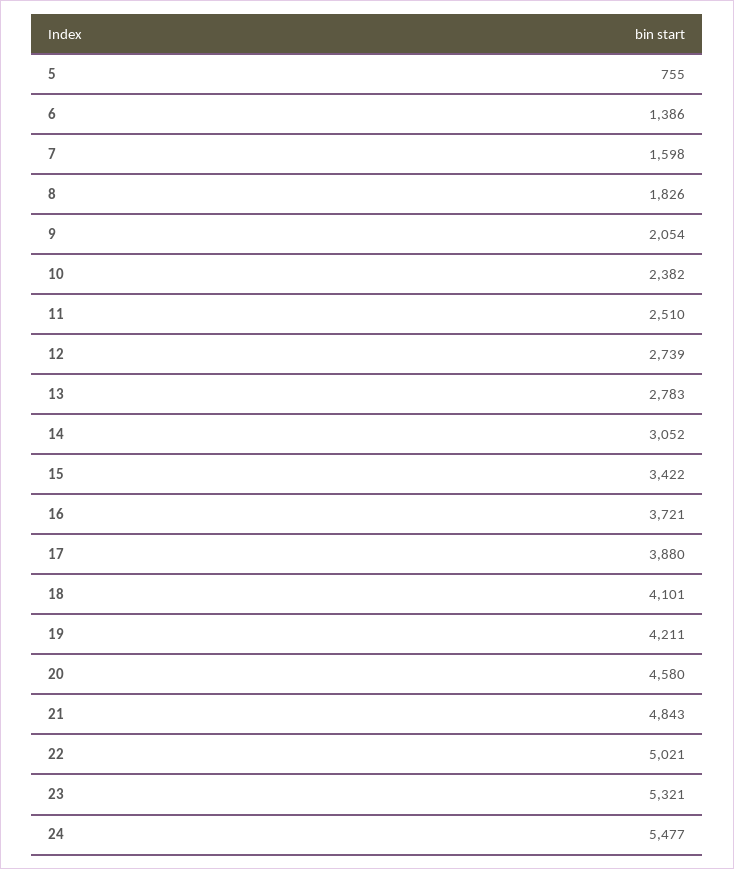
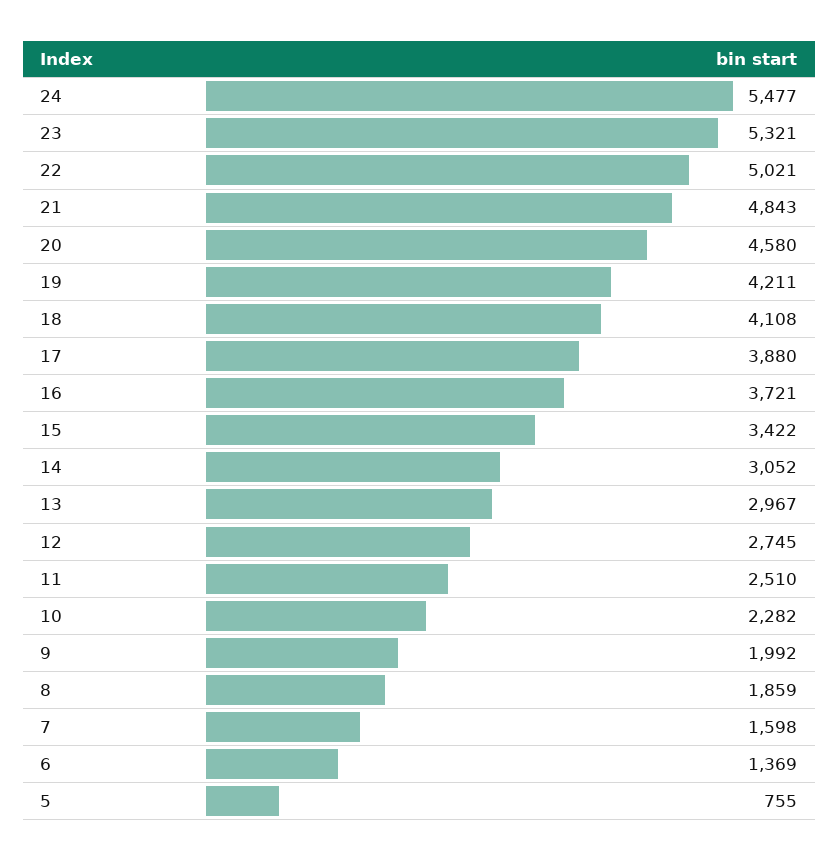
6: 1386 -> 1369
8: 1826 -> 1859
9: 2054 -> 1992
10: 2382 -> 2282
12: 2739 -> 2745
13: 2783 -> 2967
18: 4101 -> 4108

